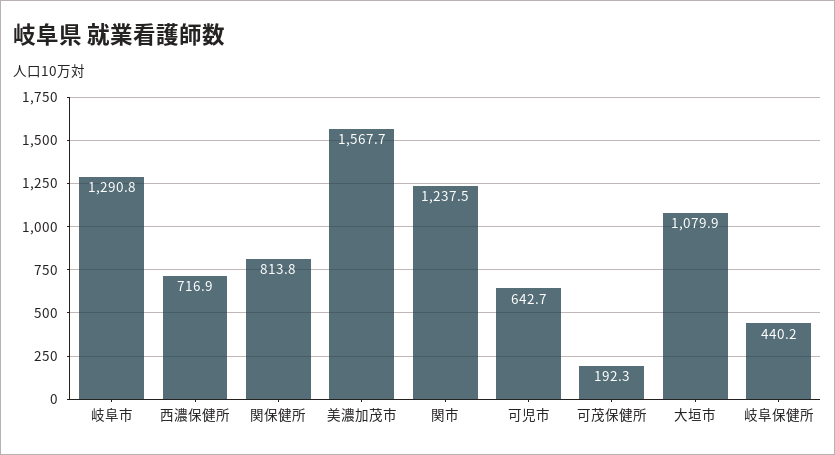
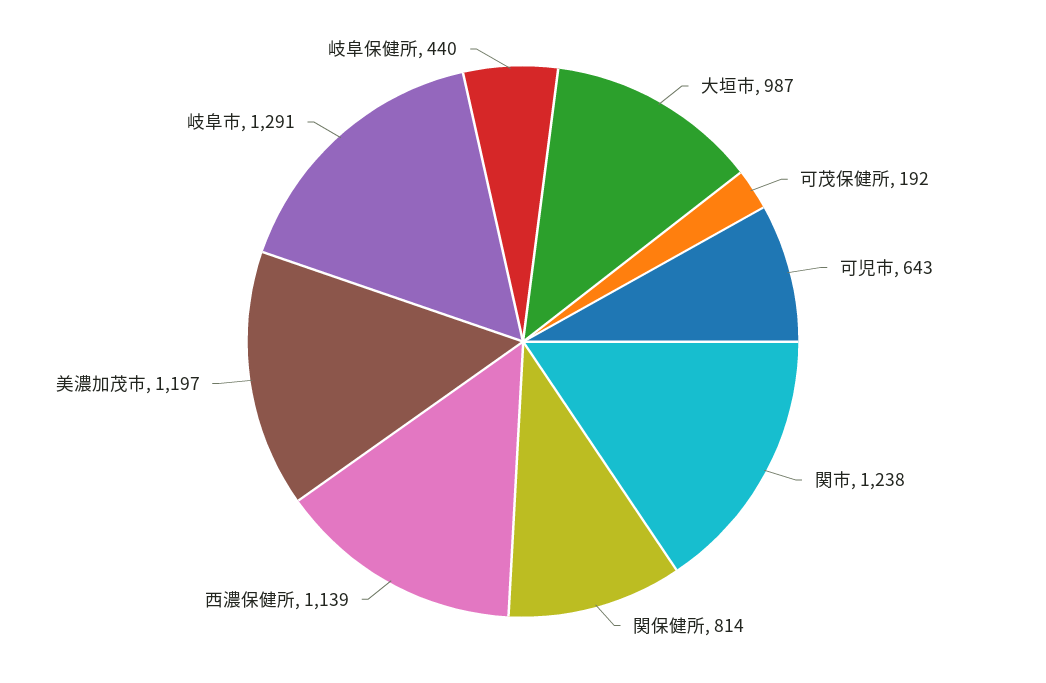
西濃保健所: 716.9 -> 1139
美濃加茂市: 1567.7 -> 1197
大垣市: 1079.9 -> 987

